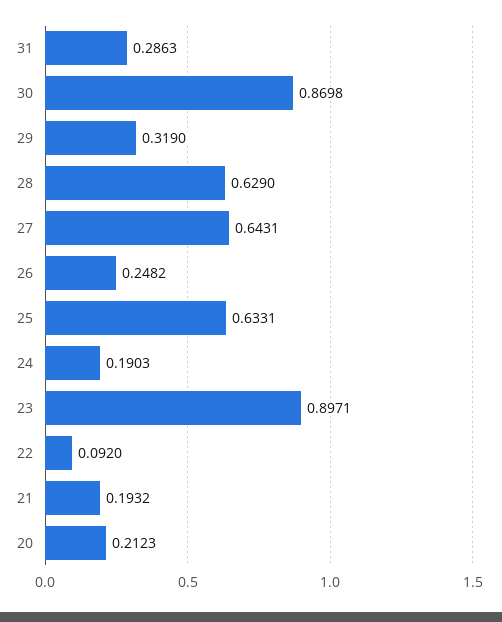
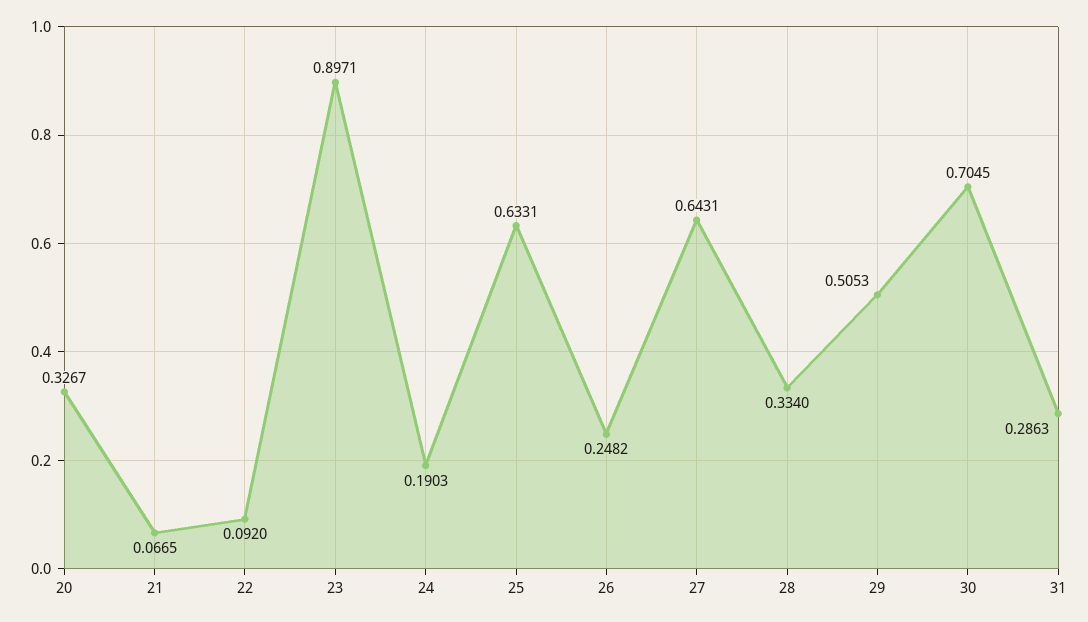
30: 0.8698 -> 0.7045
29: 0.319 -> 0.5053
28: 0.629 -> 0.334
21: 0.1932 -> 0.0665
20: 0.2123 -> 0.3267

